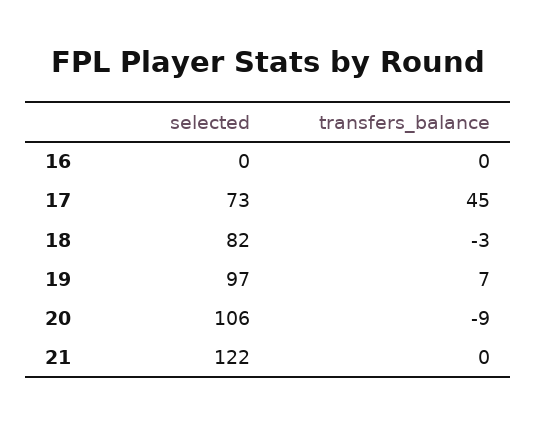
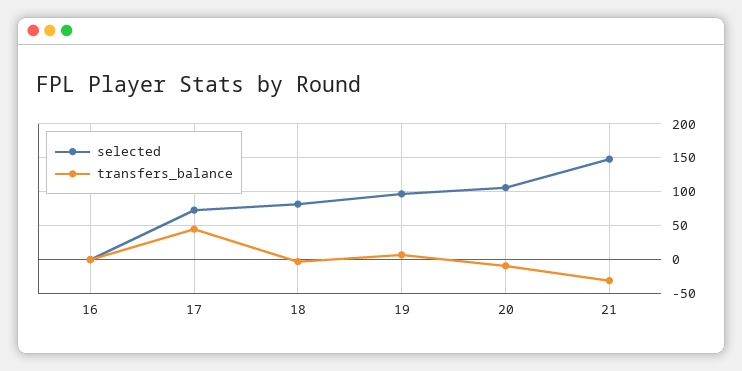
selected, 21: 122 -> 150
transfers_balance, 21: 0 -> -30

